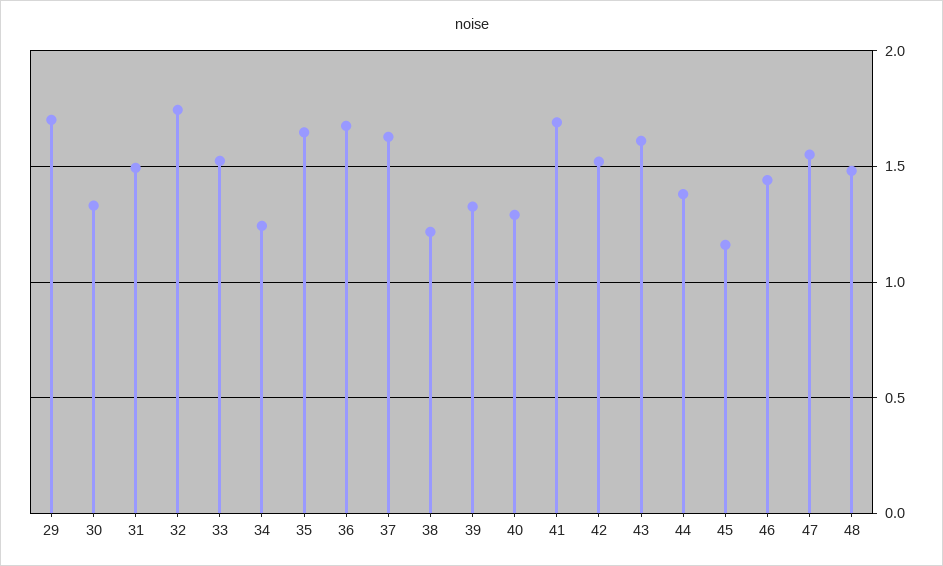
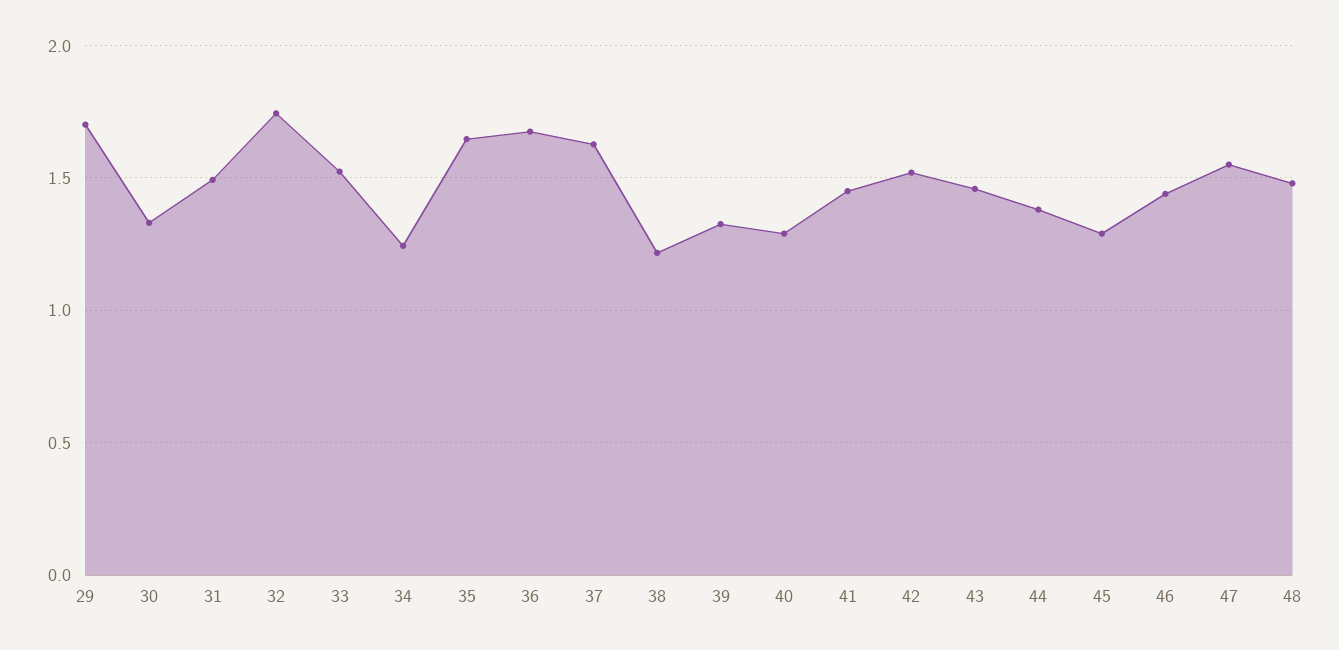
41: 1.7 -> 1.45
43: 1.6 -> 1.45
45: 1.15 -> 1.3

